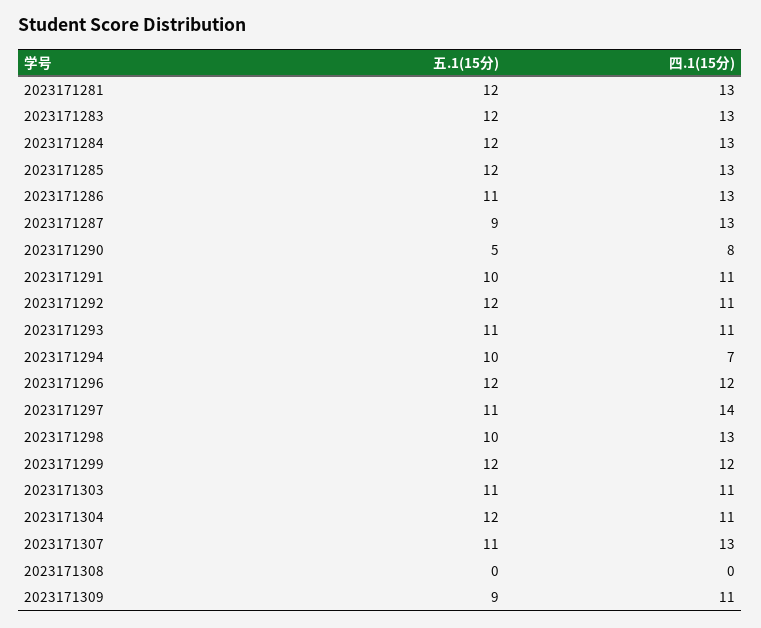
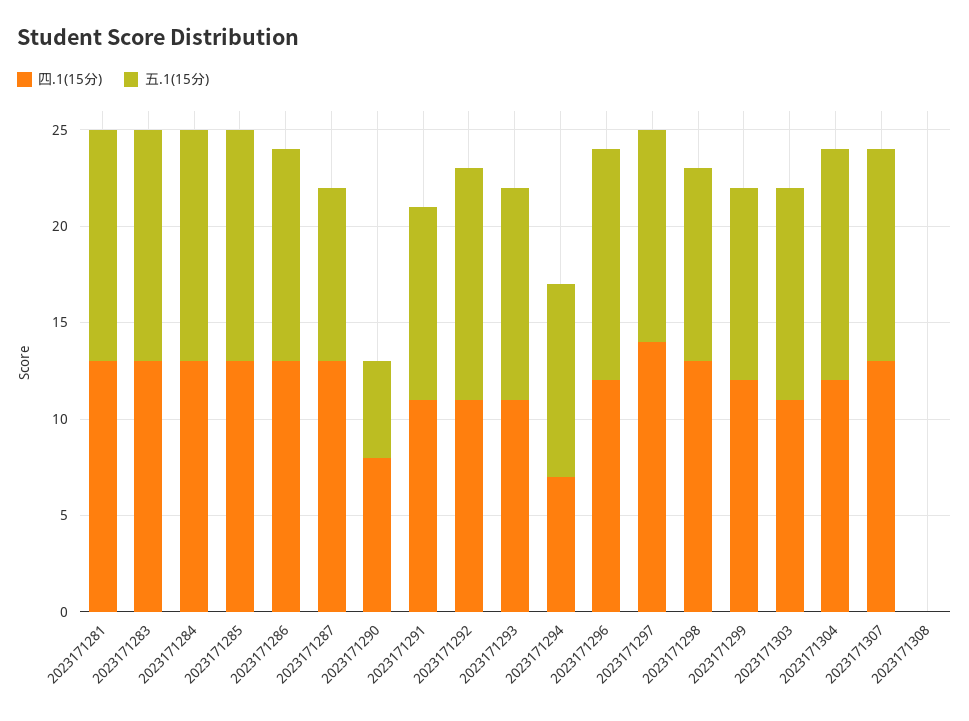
五.1(15分), 2023171299: 12 -> 10
四.1(15分), 2023171304: 11 -> 12
五.1(15分), 2023171309: 9 -> none
四.1(15分), 2023171309: 11 -> none

